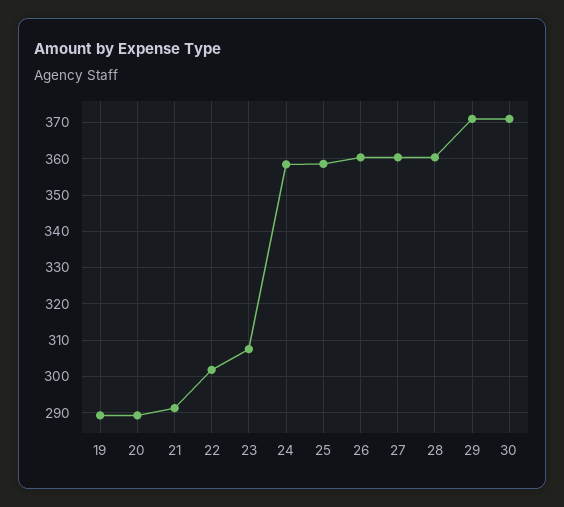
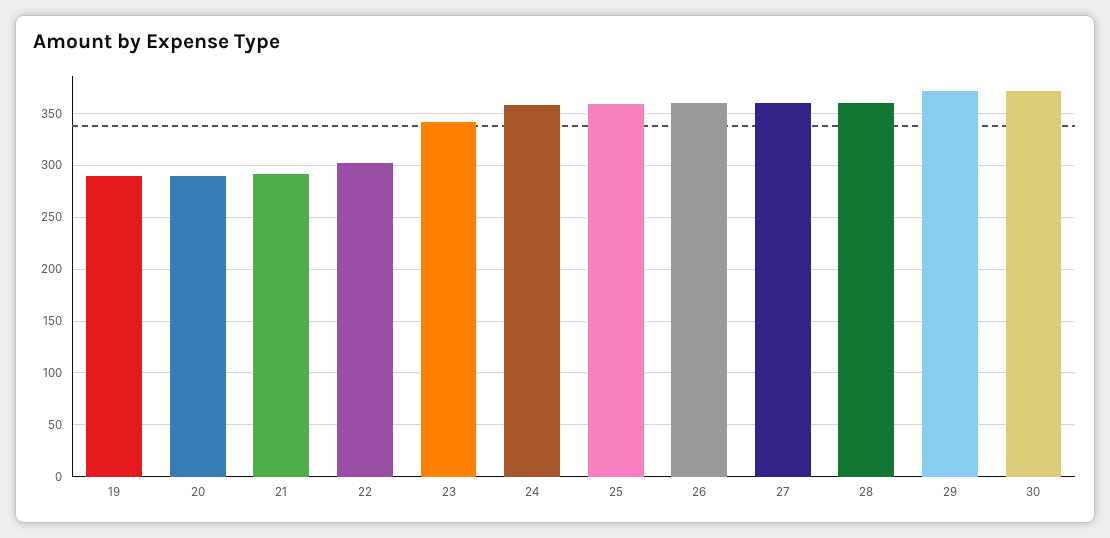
23: 308 -> 340

